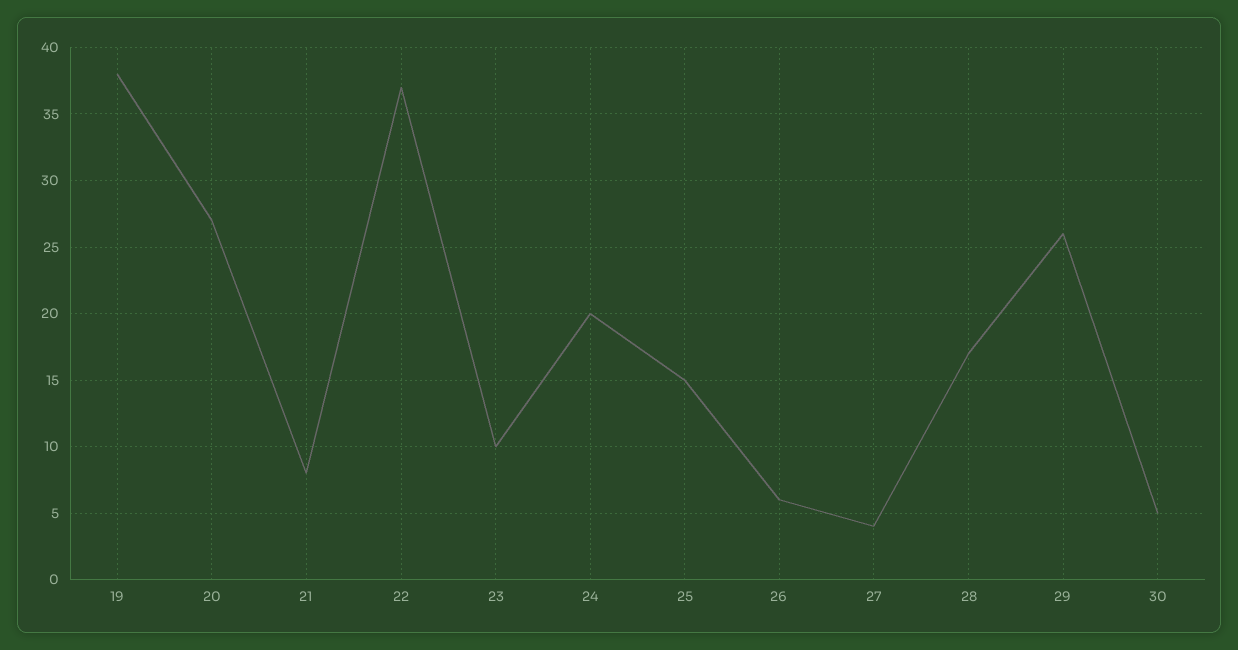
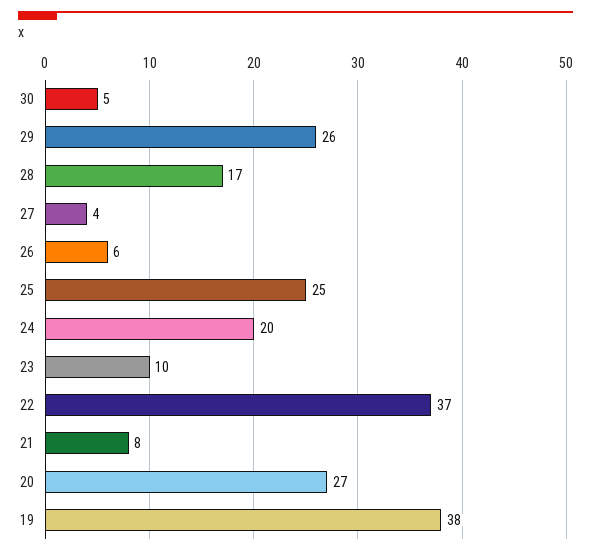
25: 15 -> 25

